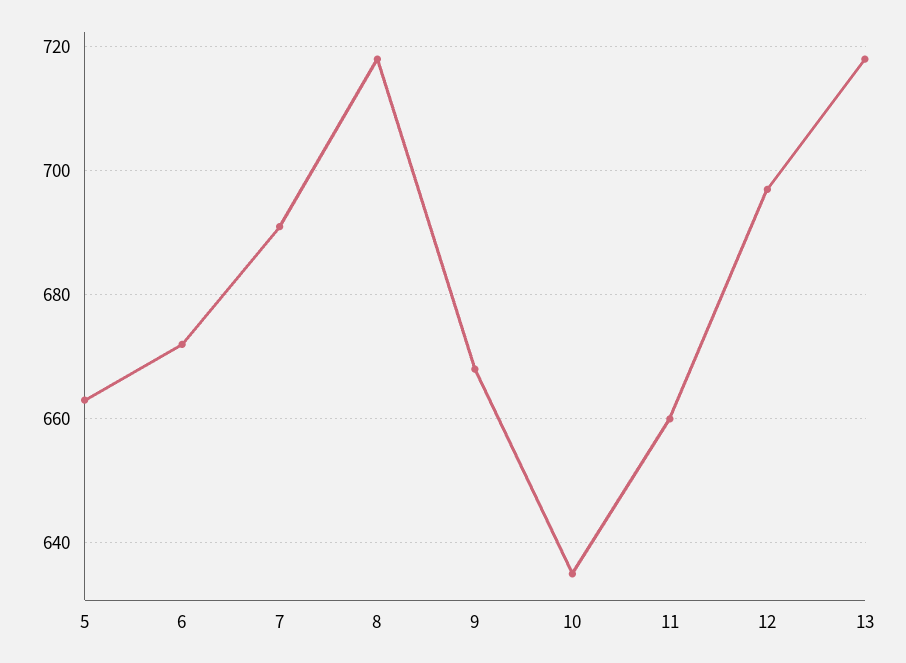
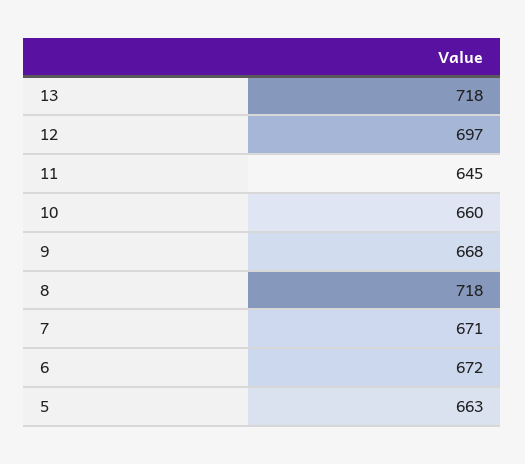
7: 690 -> 671
10: 635 -> 660
11: 660 -> 645

